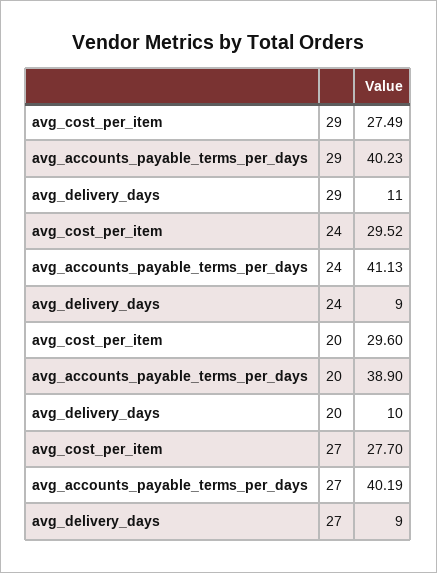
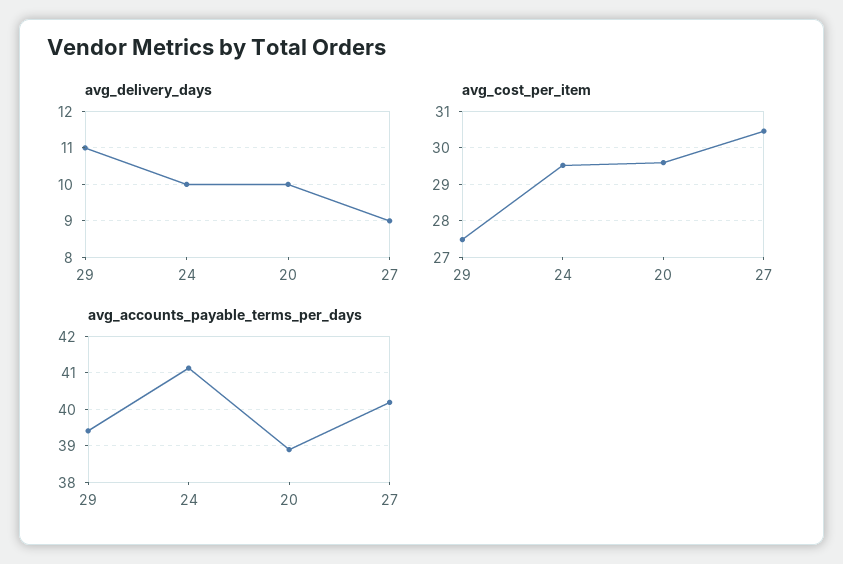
avg_accounts_payable_terms_per_days, 29: 40.23 -> 39.4
avg_delivery_days, 24: 9 -> 10
avg_cost_per_item, 27: 27.7 -> 30.4

